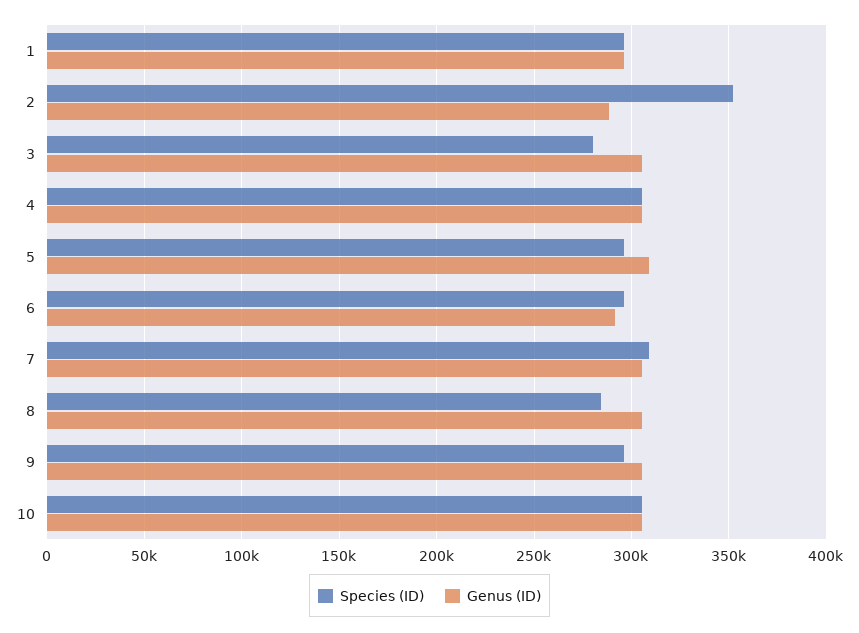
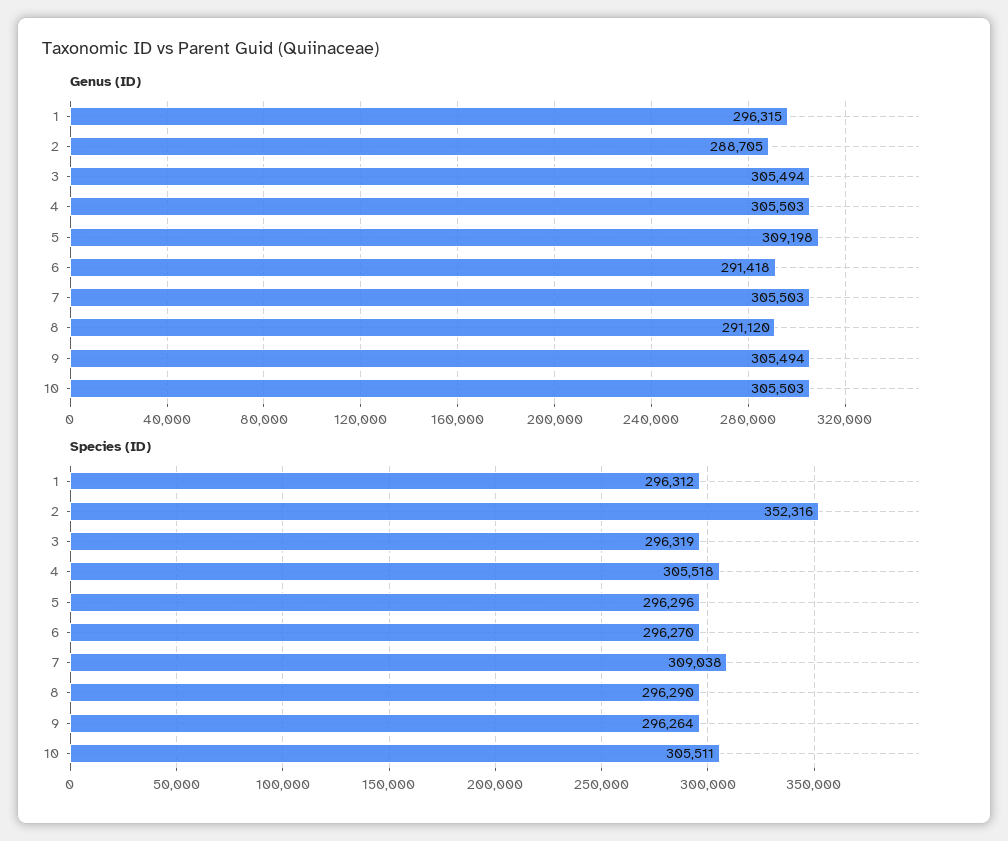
Species (ID), 3: 280000 -> 296319
Species (ID), 8: 285000 -> 296290
Genus (ID), 8: 305000 -> 291120

